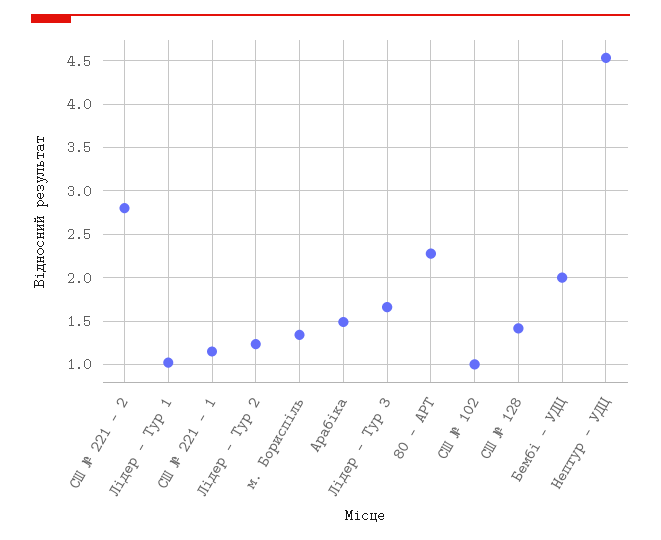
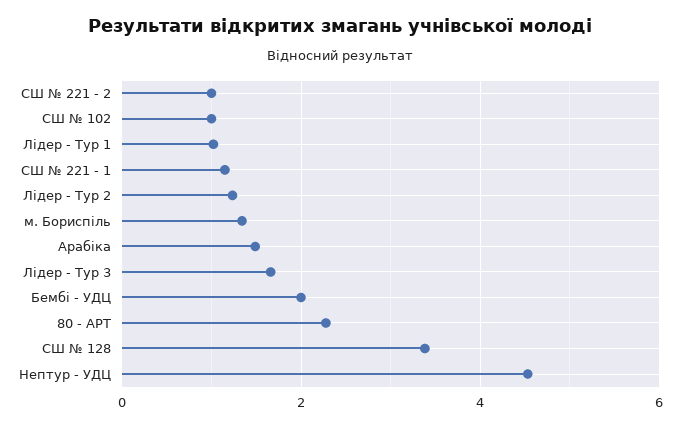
СШ № 221 - 2: 2.8 -> 1
СШ № 128: 1.4 -> 3.4

